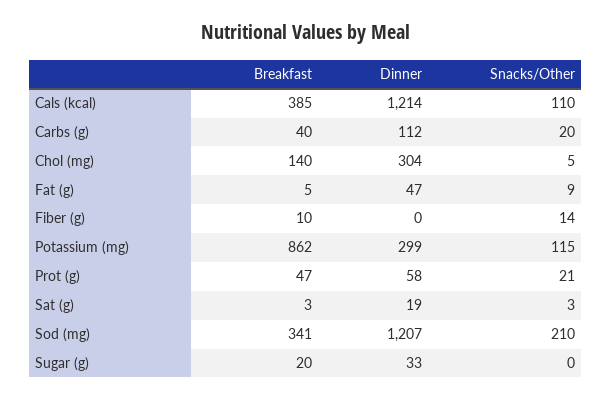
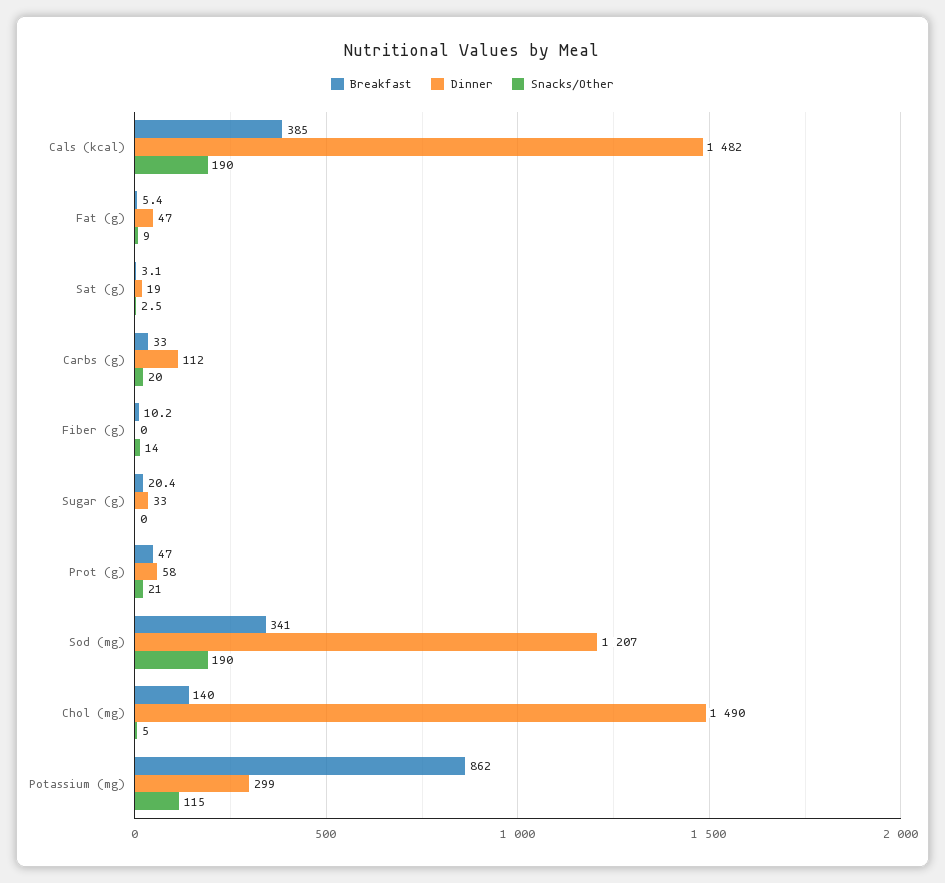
Dinner, Cals (kcal): 1214 -> 1482
Snacks/Other, Cals (kcal): 110 -> 190
Breakfast, Carbs (g): 40 -> 33
Dinner, Chol (mg): 304 -> 1490
Snacks/Other, Sod (mg): 210 -> 190

